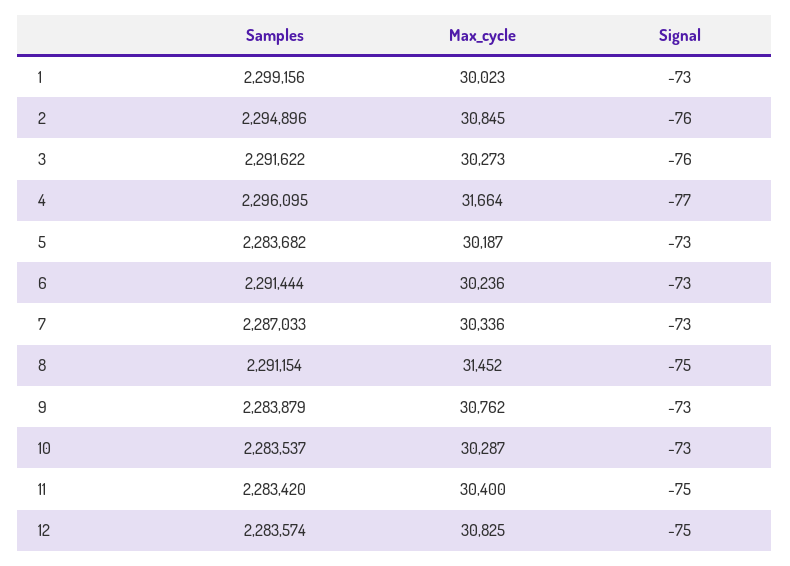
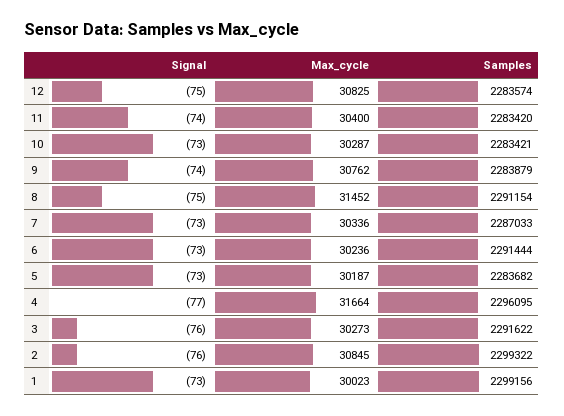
Samples, 2: 2294896 -> 2299322
Signal, 9: -73 -> -74
Samples, 10: 2283537 -> 2283421
Signal, 11: -75 -> -74

